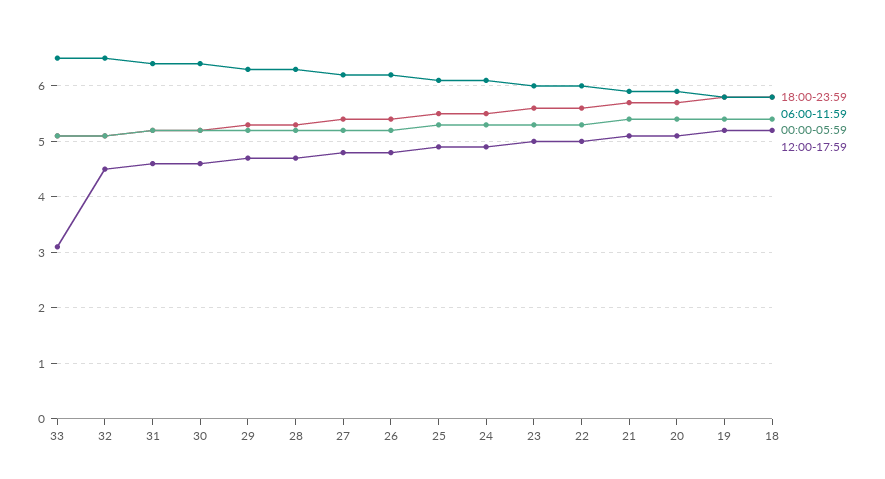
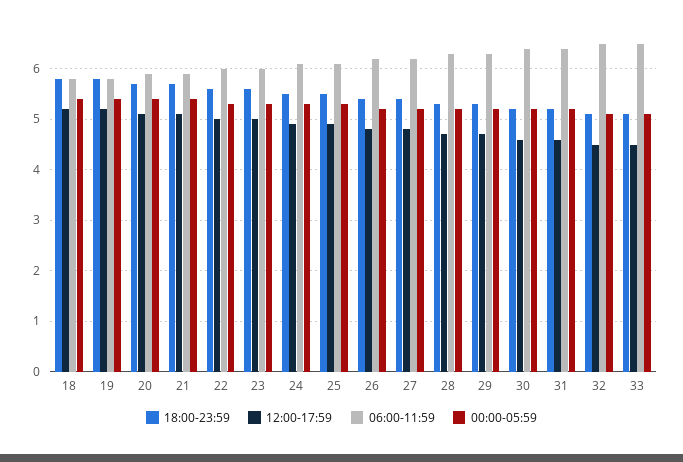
12:00-17:59, 33: 3 -> 4.5

